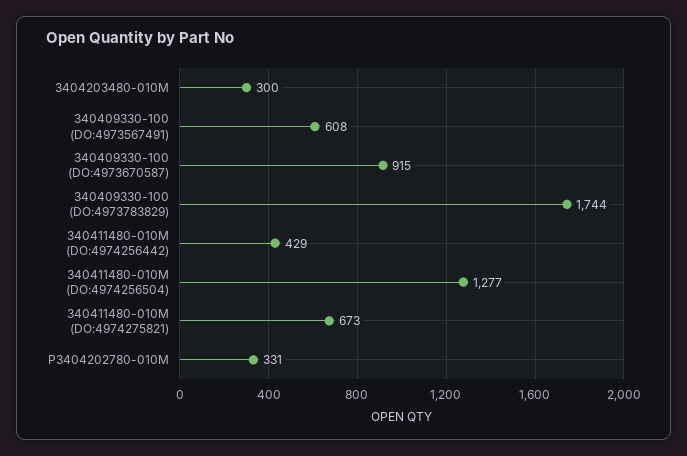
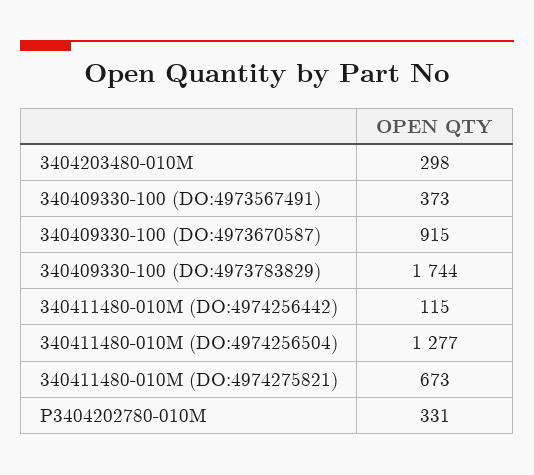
3404203480-010M: 300 -> 298
340409330-100 (DO:4973567491): 608 -> 373
340411480-010M (DO:4974256442): 429 -> 115

